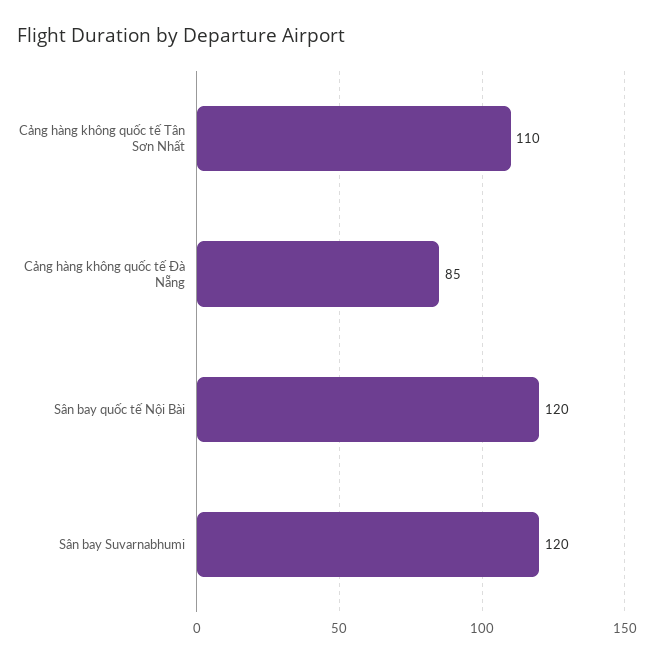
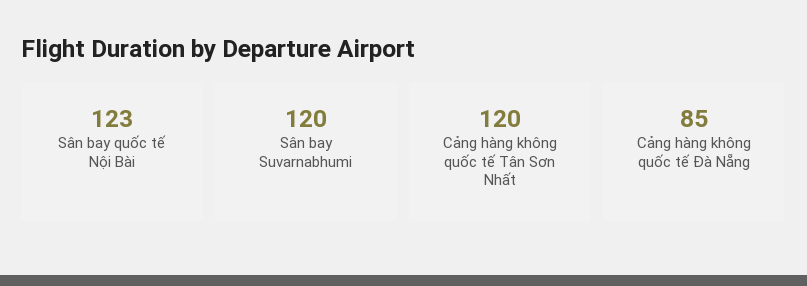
Cảng hàng không quốc tế Tân Sơn Nhất: 110 -> 120
Sân bay quốc tế Nội Bài: 120 -> 123

